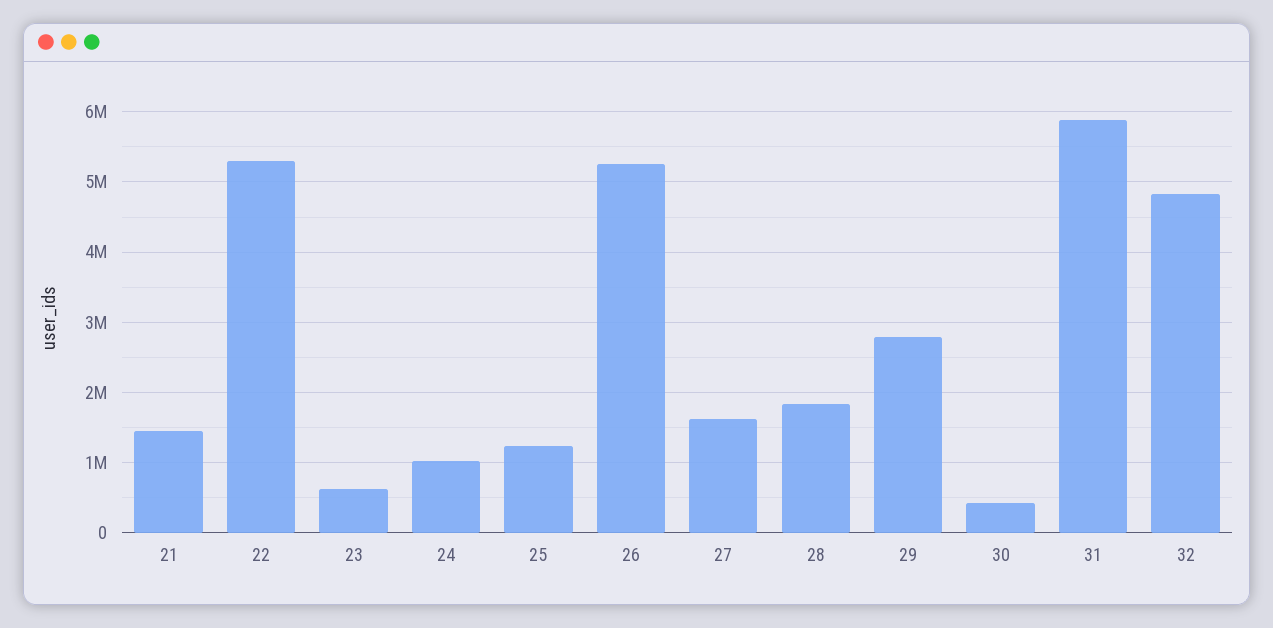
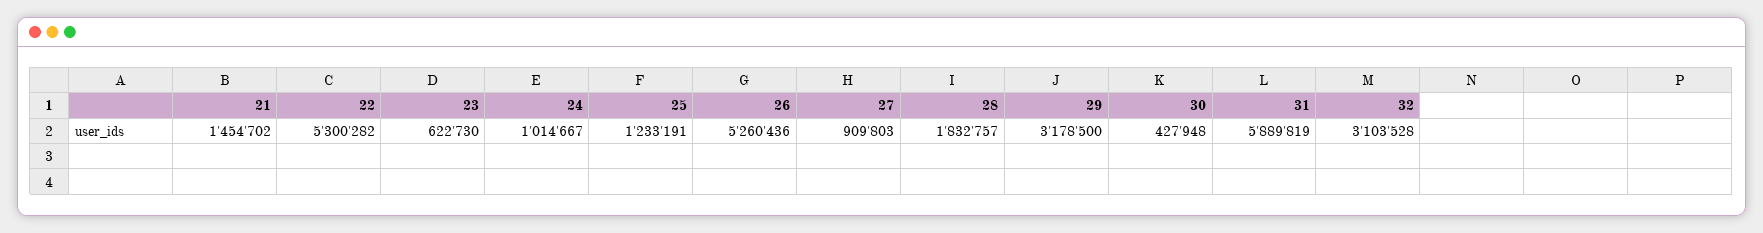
27: 1600000 -> 909803
29: 2800000 -> 3178500
32: 4800000 -> 3103528

